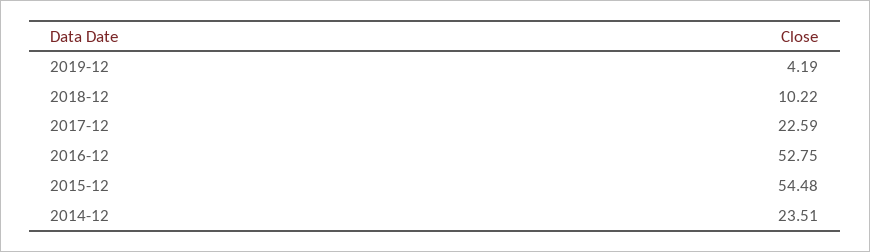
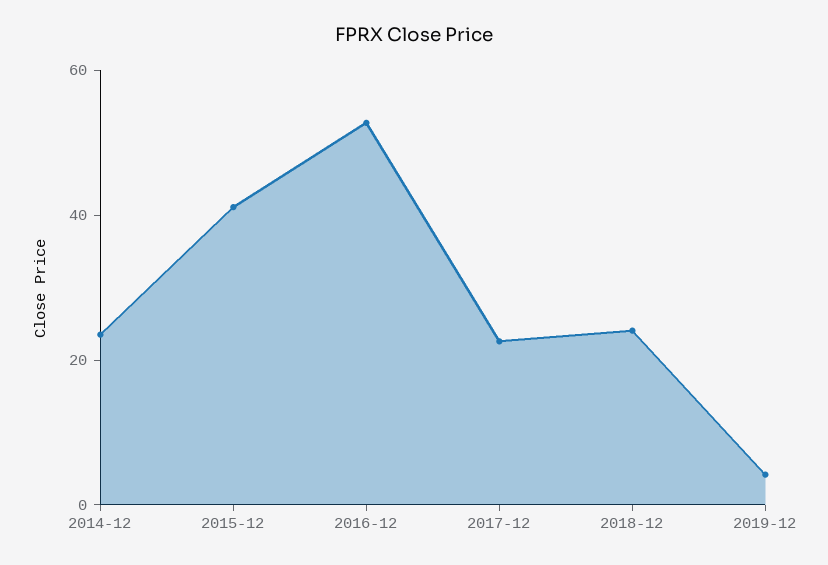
2018-12: 10.22 -> 25
2015-12: 54.48 -> 40

